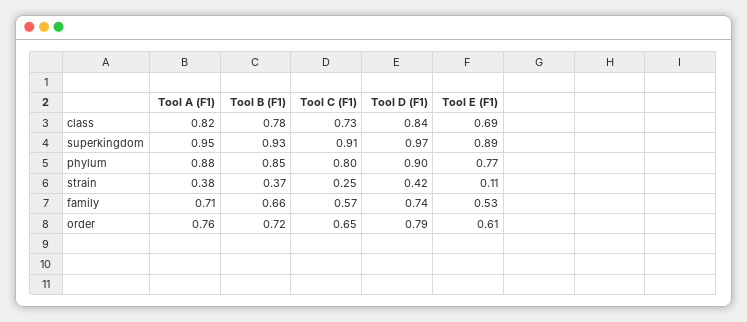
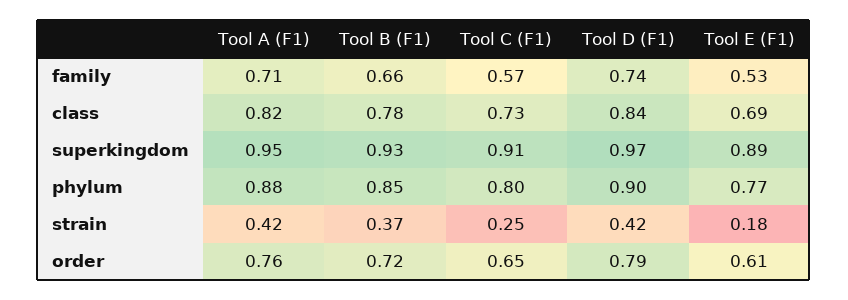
Tool A (F1), strain: 0.38 -> 0.42
Tool E (F1), strain: 0.11 -> 0.18

